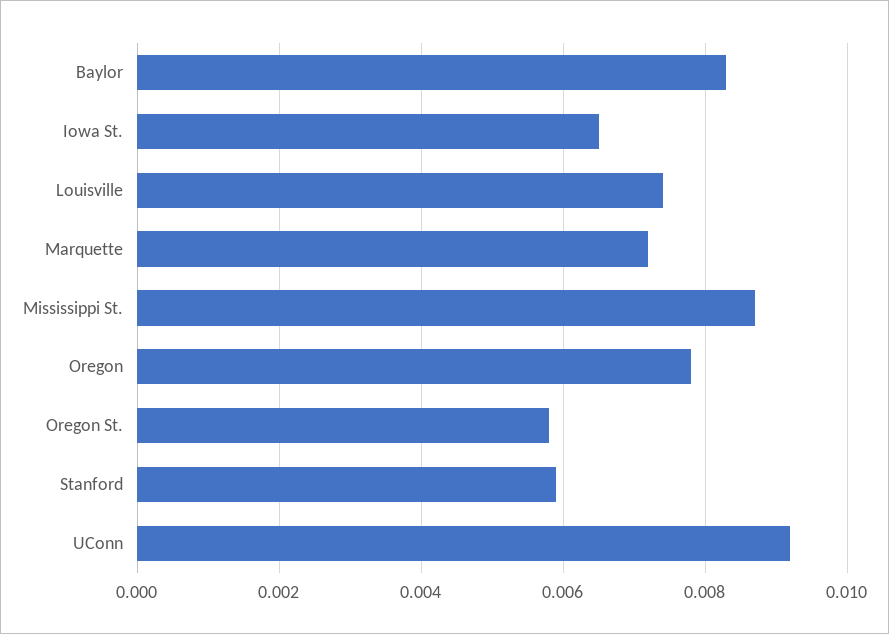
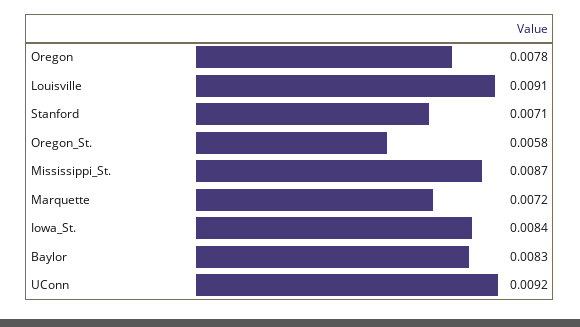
Iowa St.: 0.0065 -> 0.0084
Louisville: 0.0075 -> 0.0091
Stanford: 0.006 -> 0.0071

